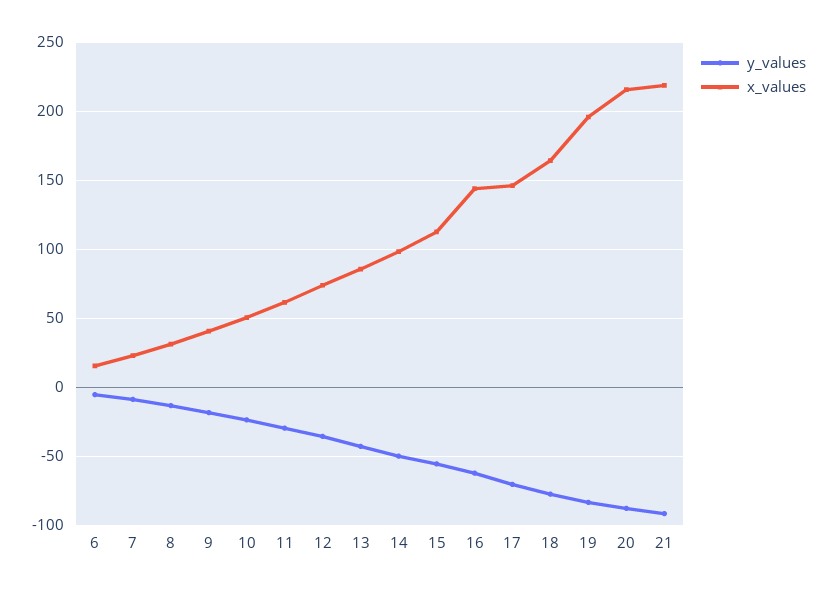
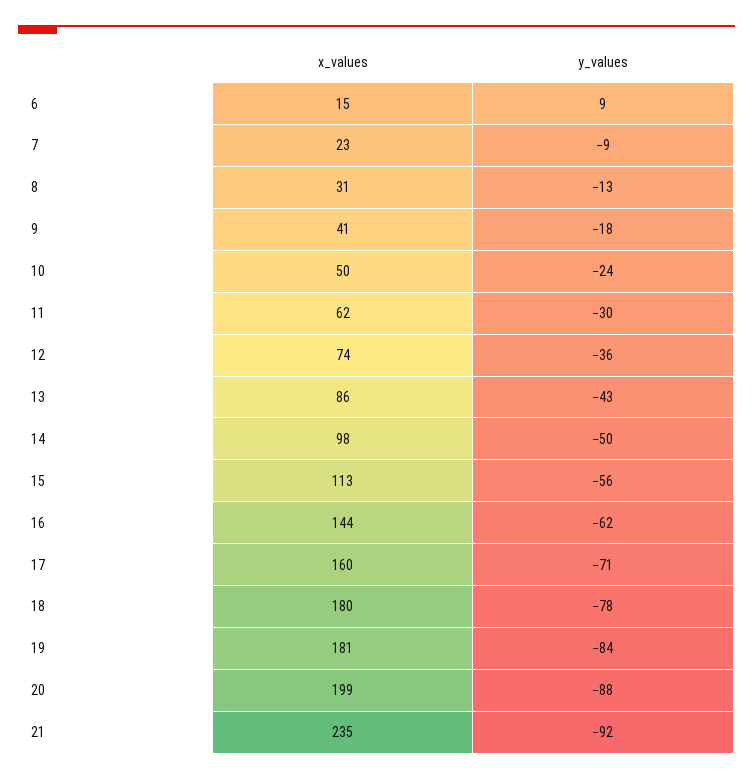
y_values, 6: -5 -> 9
x_values, 17: 145 -> 160
x_values, 18: 165 -> 180
x_values, 19: 195 -> 181
x_values, 20: 215 -> 199
x_values, 21: 220 -> 235

